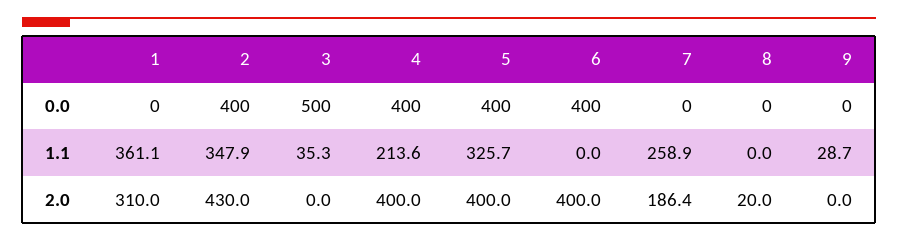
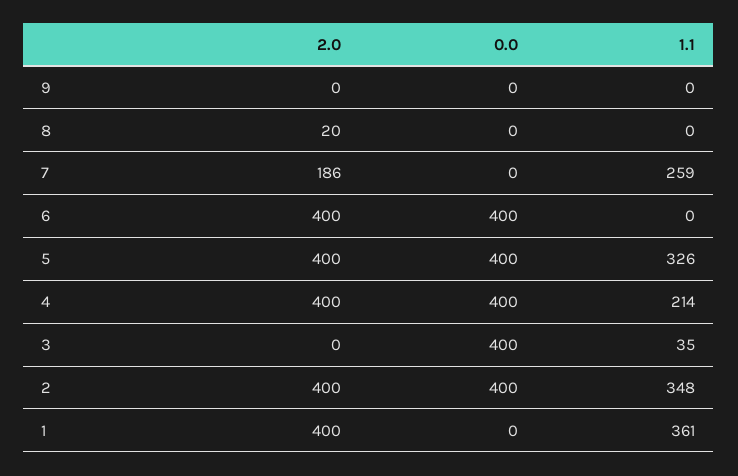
3, 0.0: 500 -> 400
9, 1.1: 28.7 -> 0
1, 2.0: 310 -> 400
2, 2.0: 430 -> 400

